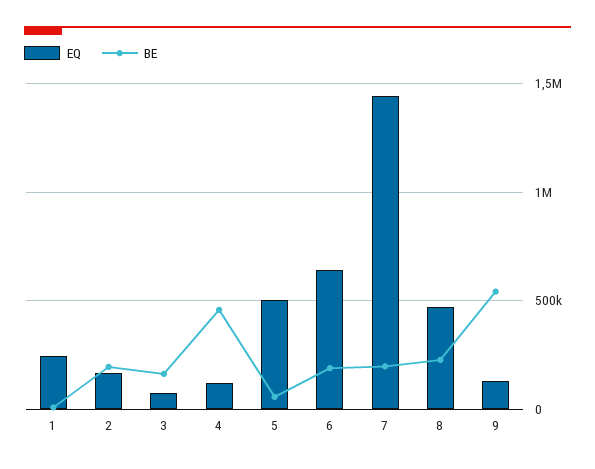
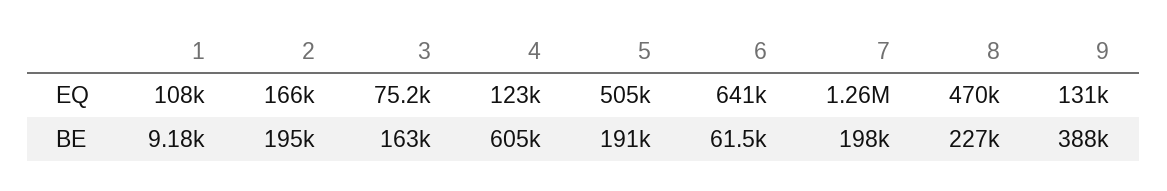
EQ, 1: 250000 -> 108000
BE, 4: 450000 -> 605000
BE, 5: 50000 -> 191000
BE, 6: 200000 -> 61500
EQ, 7: 1450000 -> 1260000
BE, 9: 550000 -> 388000

